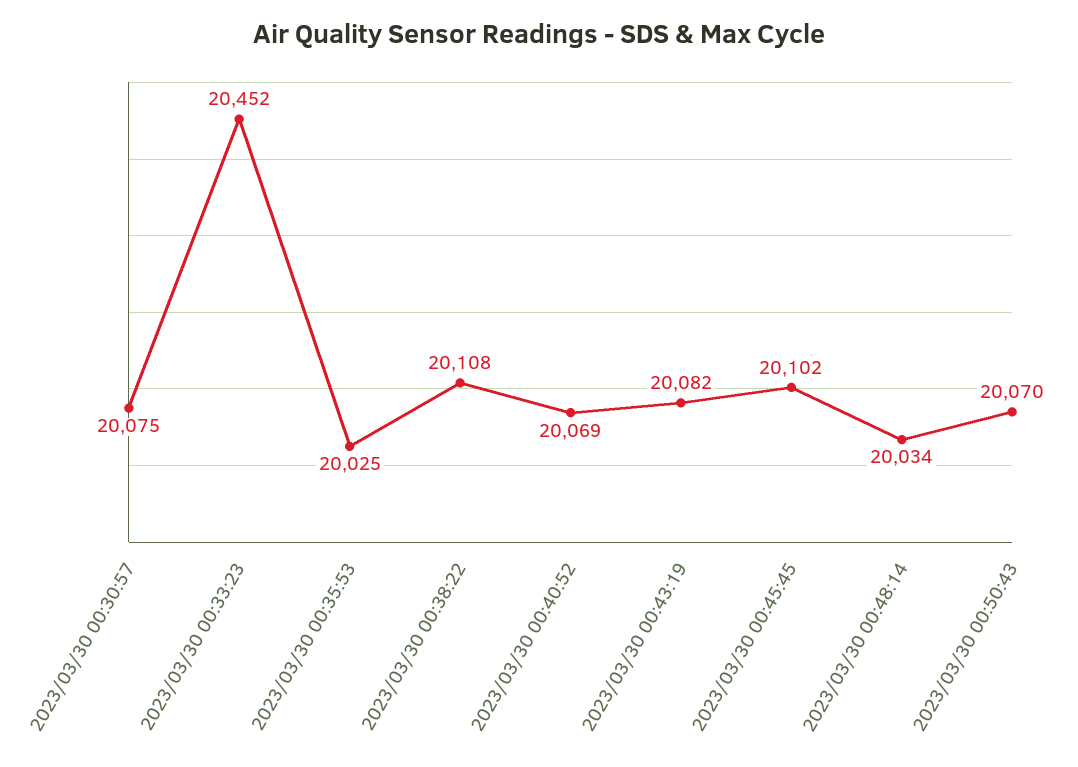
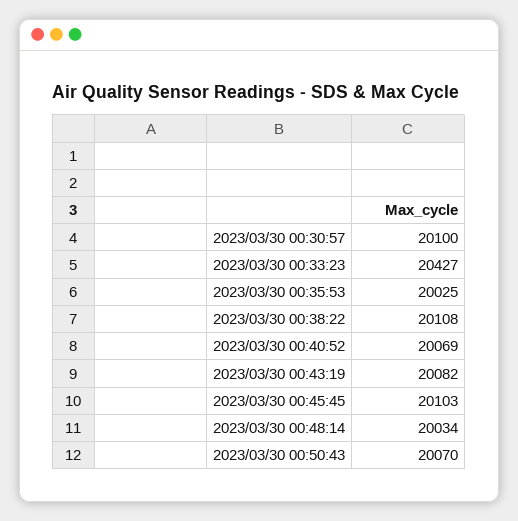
2023/03/30 00:30:57: 20075 -> 20100
2023/03/30 00:33:23: 20452 -> 20427
2023/03/30 00:45:45: 20102 -> 20103

